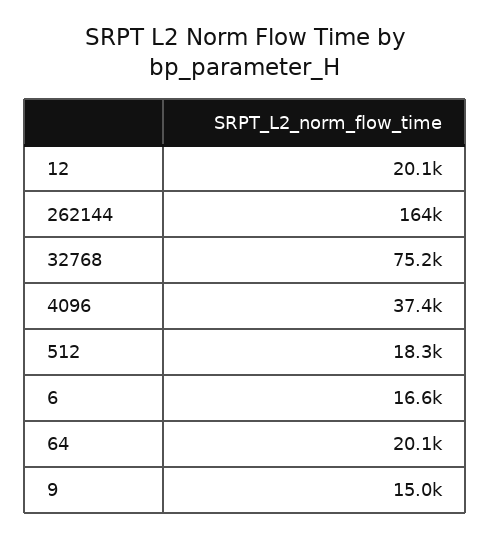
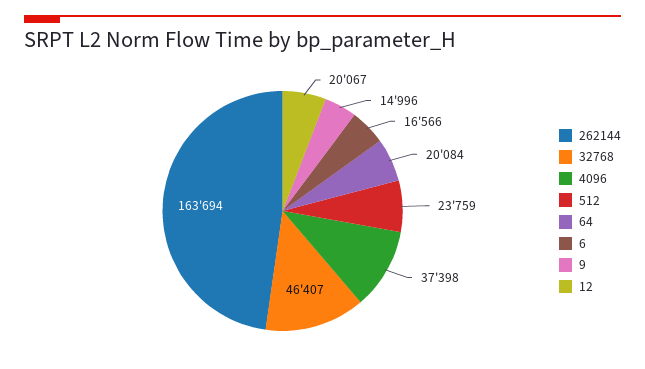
32768: 75200 -> 46407
512: 18300 -> 23759

